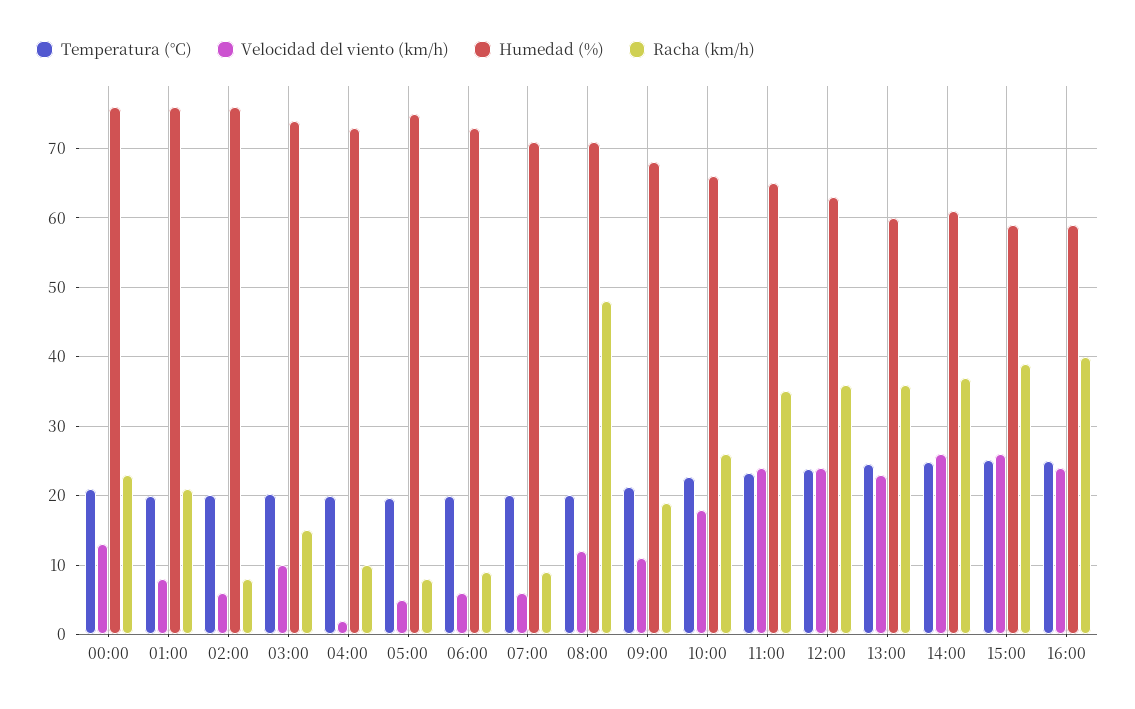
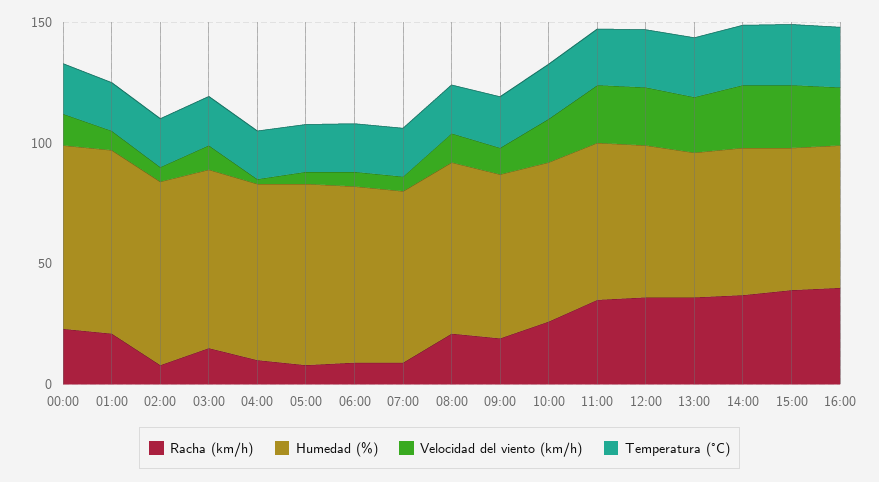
Racha (km/h), 08:00: 48 -> 20

